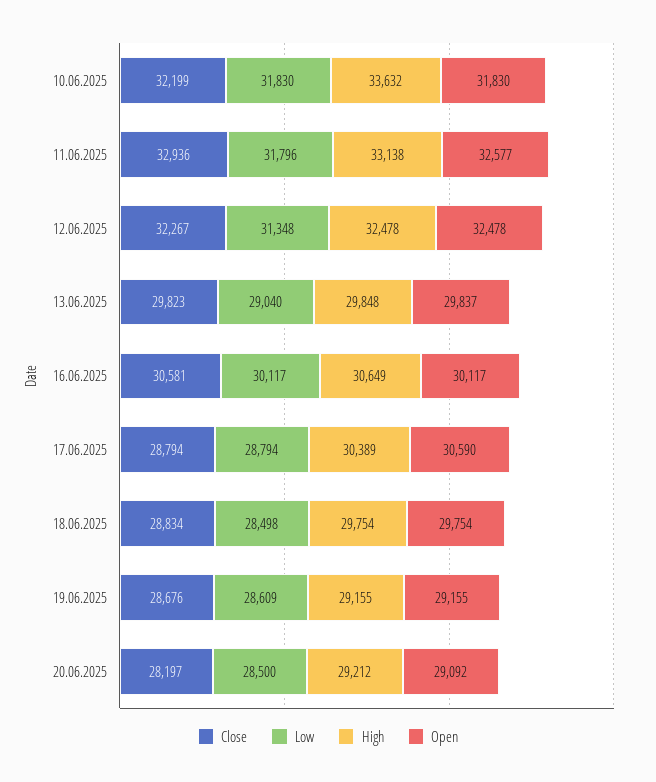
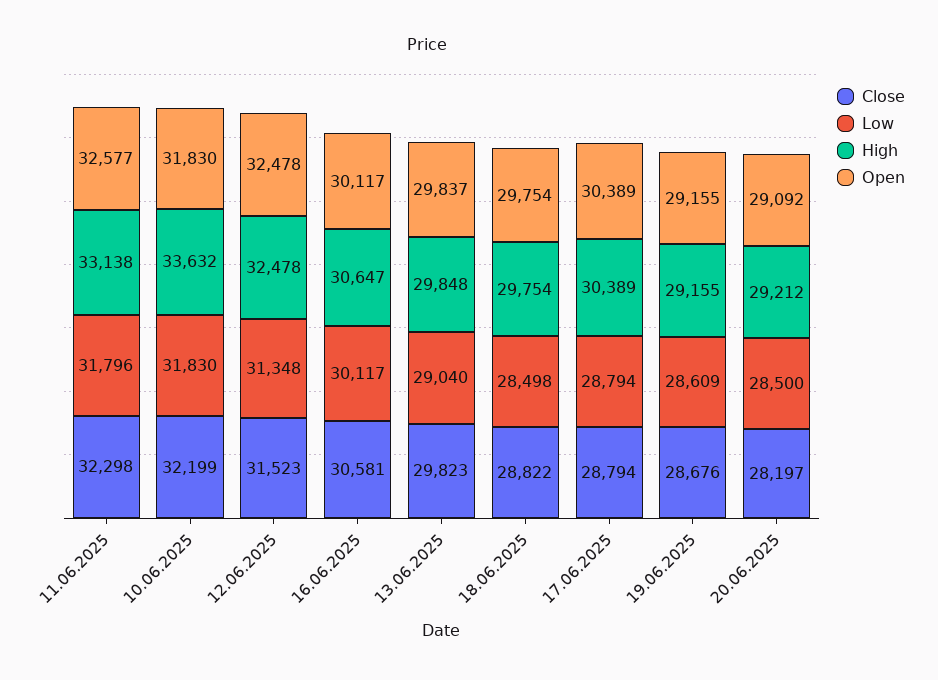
Close, 11.06.2025: 32936 -> 32298
Close, 12.06.2025: 32267 -> 31523
High, 16.06.2025: 30649 -> 30647
Open, 17.06.2025: 30590 -> 30389
Close, 18.06.2025: 28834 -> 28822

